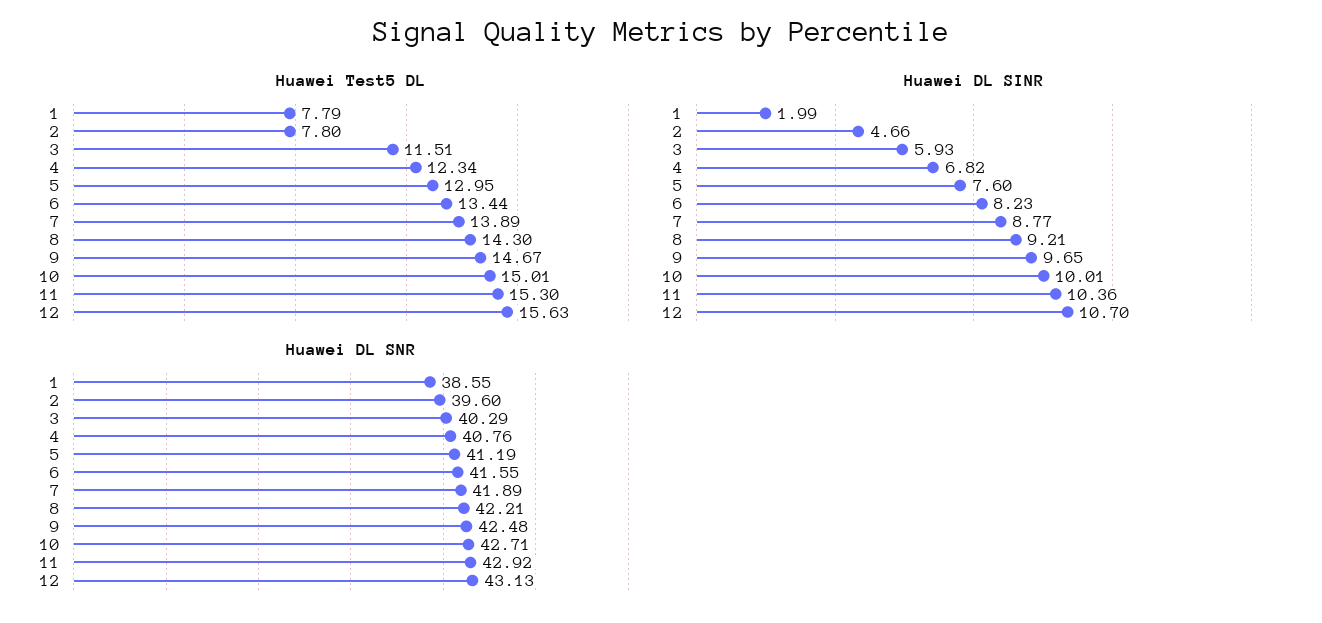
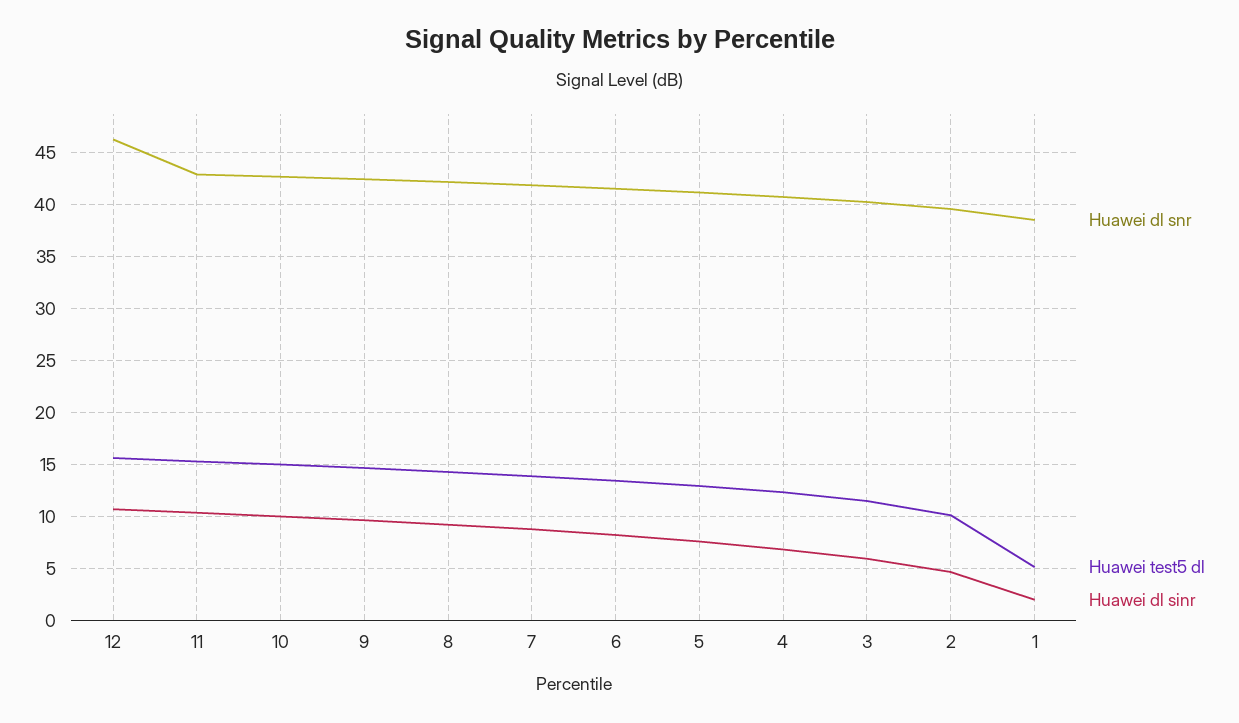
Huawei Test5 DL, 1: 7.79 -> 5
Huawei Test5 DL, 2: 7.8 -> 10
Huawei DL SNR, 12: 43.13 -> 46

